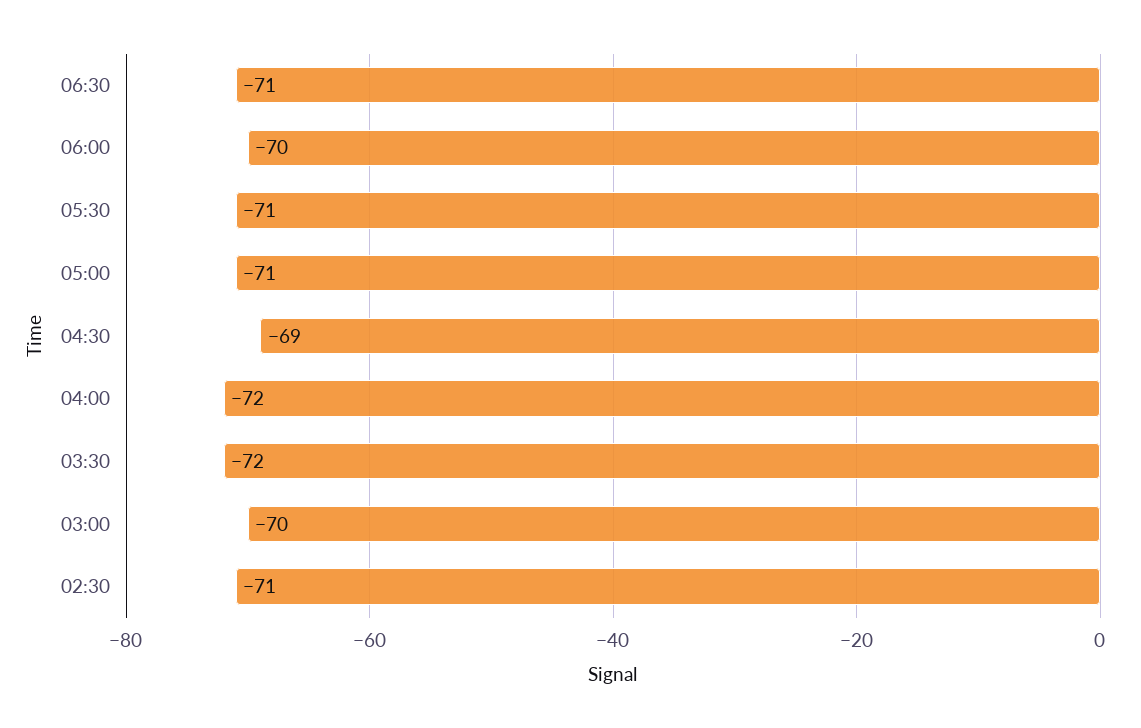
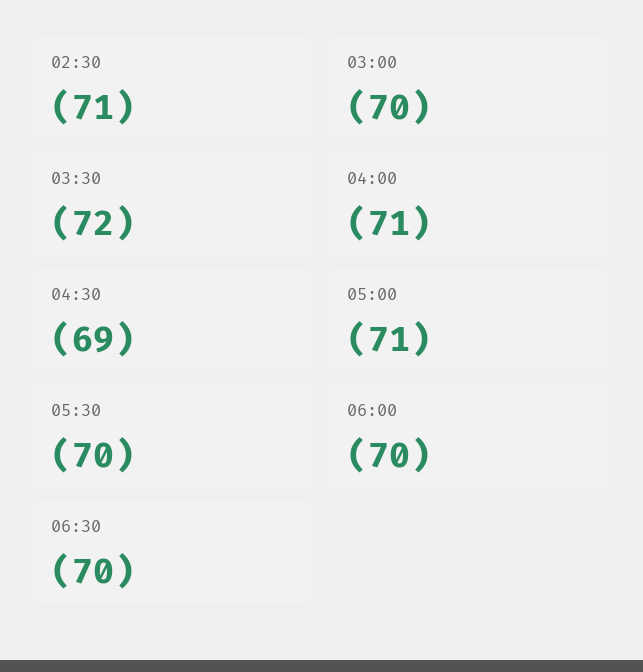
06:30: -71 -> -70
05:30: -71 -> -70
04:00: -72 -> -71

